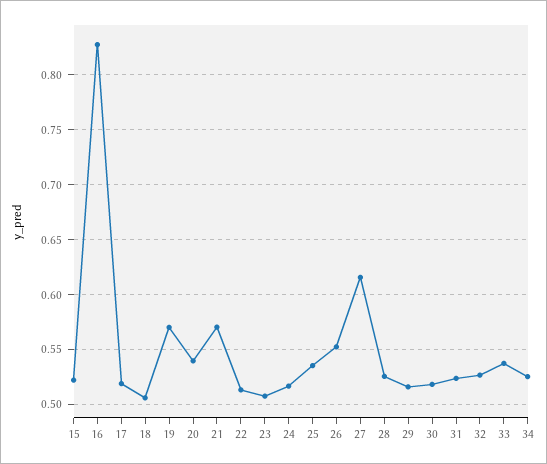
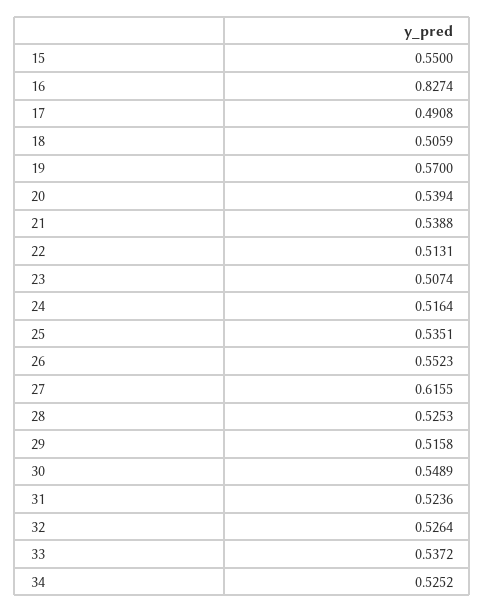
15: 0.52 -> 0.55
17: 0.52 -> 0.4908
21: 0.57 -> 0.5388
30: 0.52 -> 0.5489

